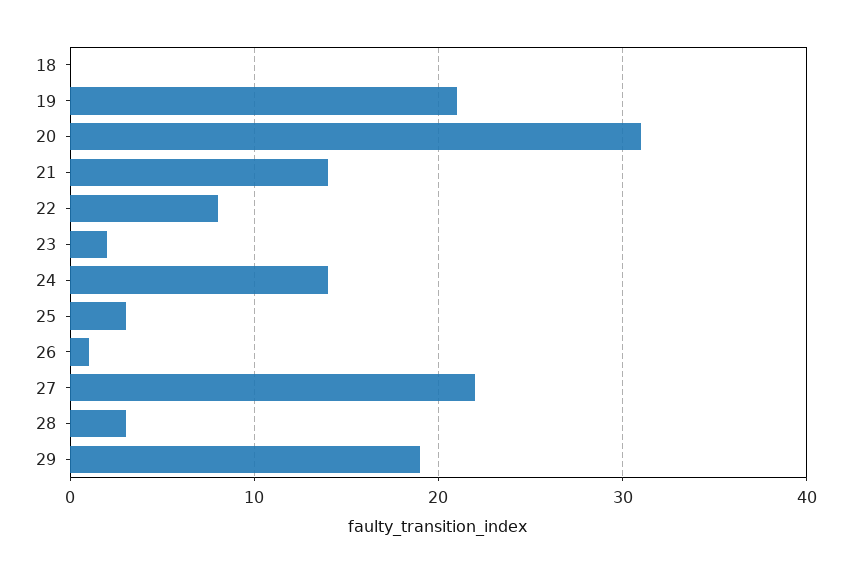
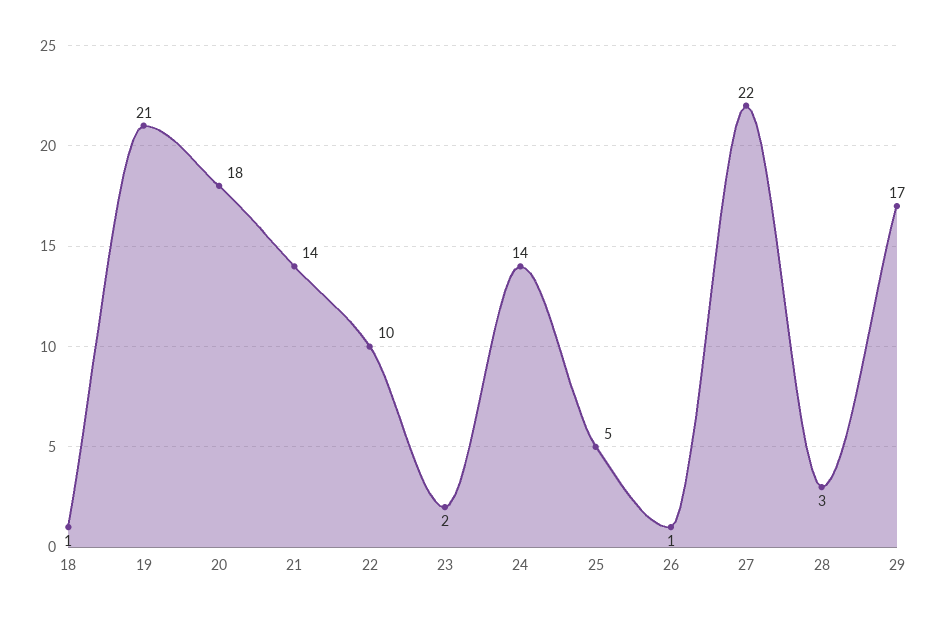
18: 0 -> 1
20: 31 -> 18
22: 8 -> 10
25: 3 -> 5
29: 19 -> 17

